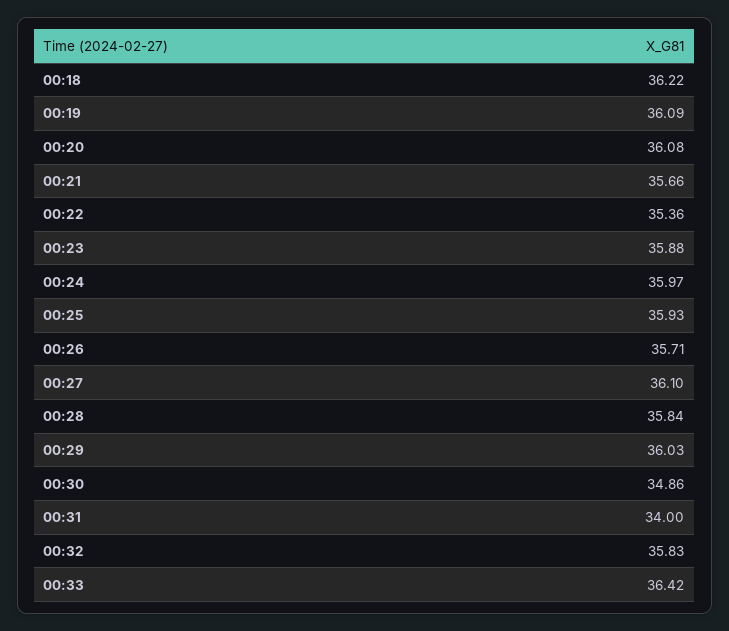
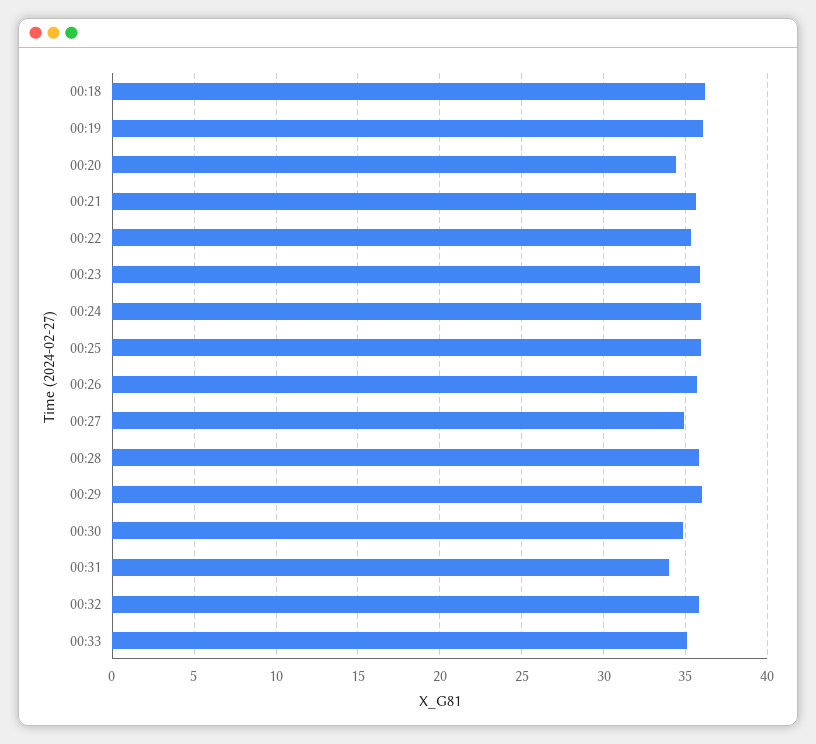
00:20: 36.08 -> 34.5
00:27: 36.1 -> 35
00:33: 36.42 -> 35

